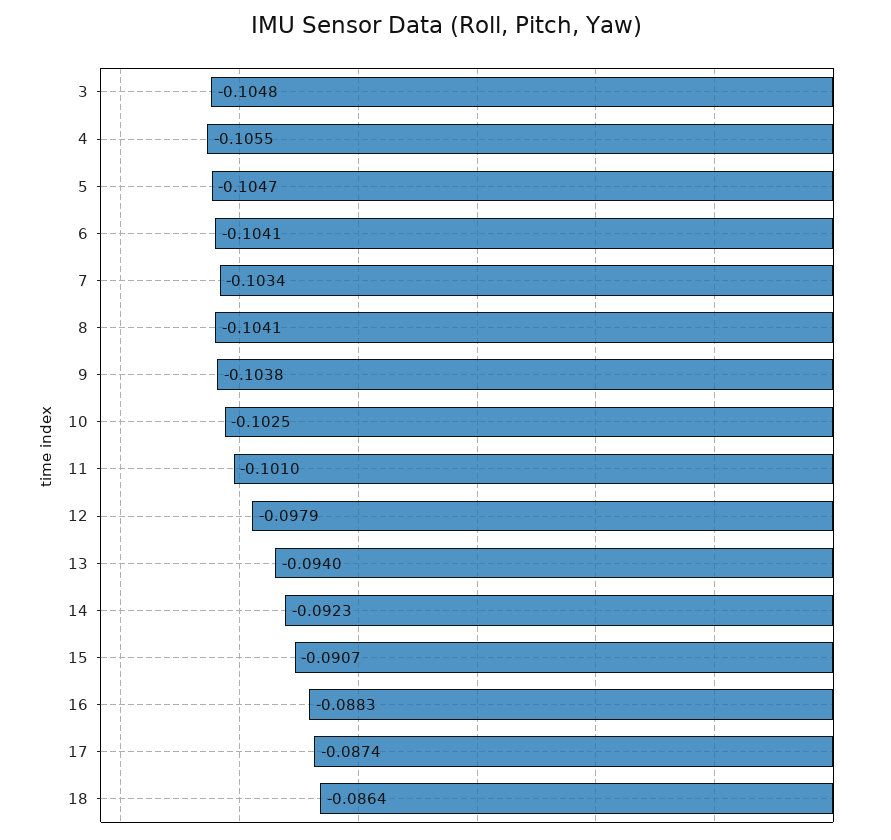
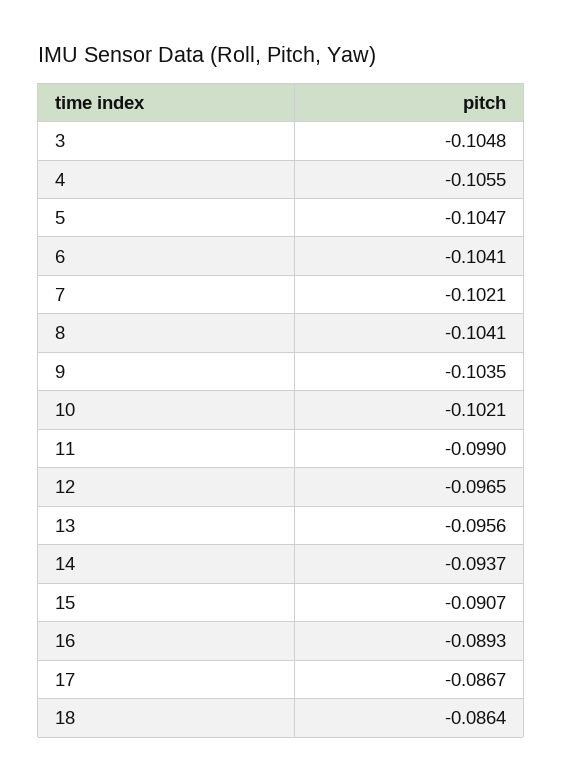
7: -0.1034 -> -0.1021
9: -0.1038 -> -0.1035
10: -0.1025 -> -0.1021
11: -0.101 -> -0.099
12: -0.0979 -> -0.0965
13: -0.094 -> -0.0956
14: -0.0923 -> -0.0937
16: -0.0883 -> -0.0893
17: -0.0874 -> -0.0867

